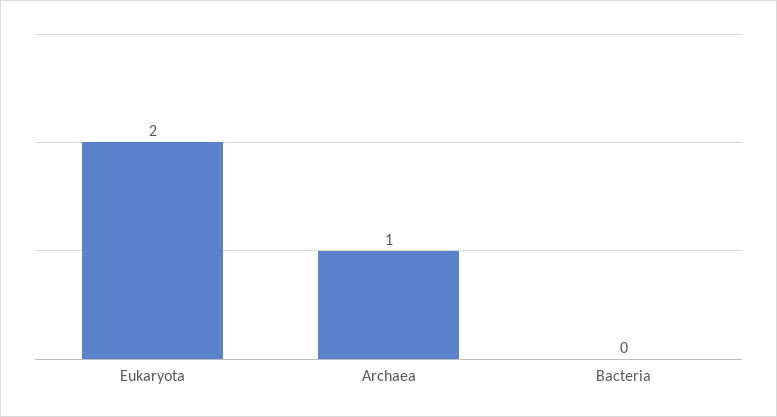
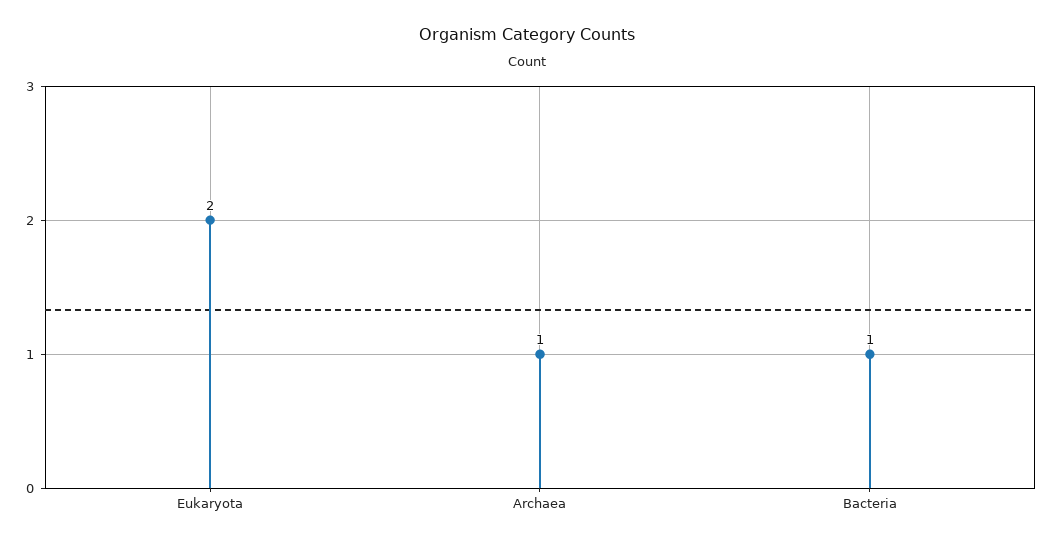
Bacteria: 0 -> 1

